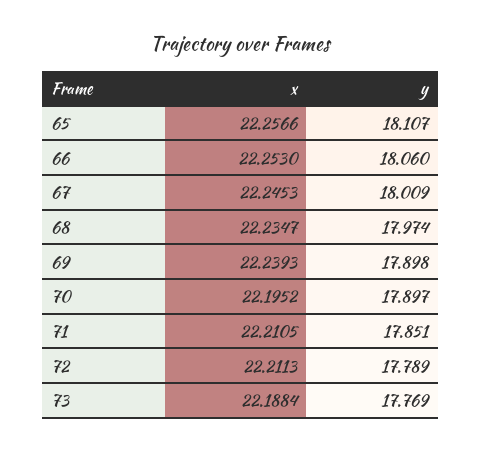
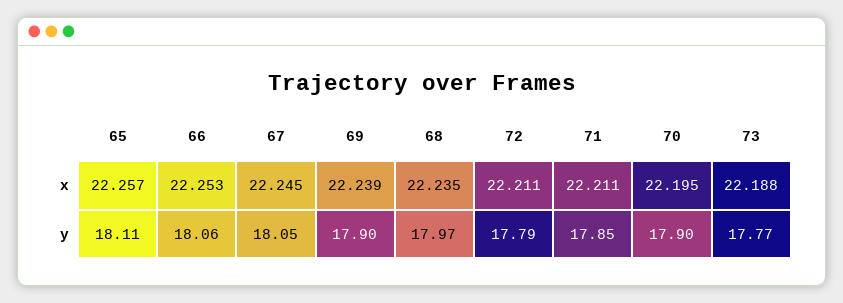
y, 67: 18.009 -> 18.05

